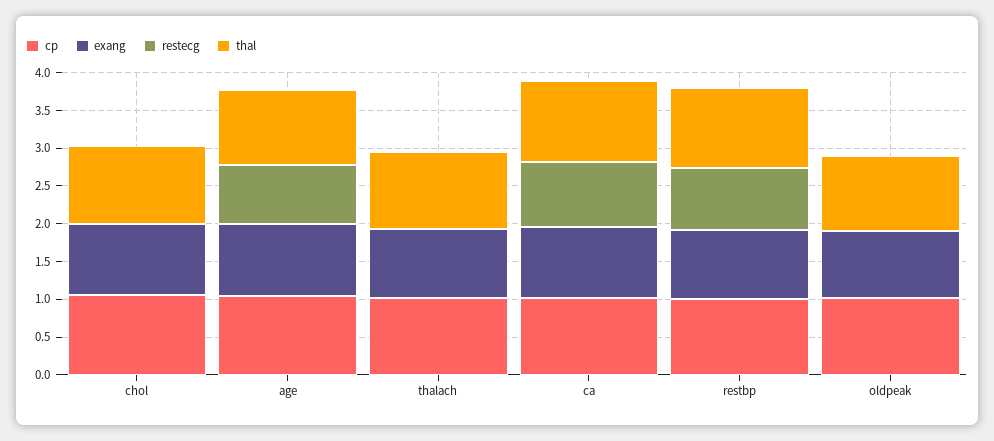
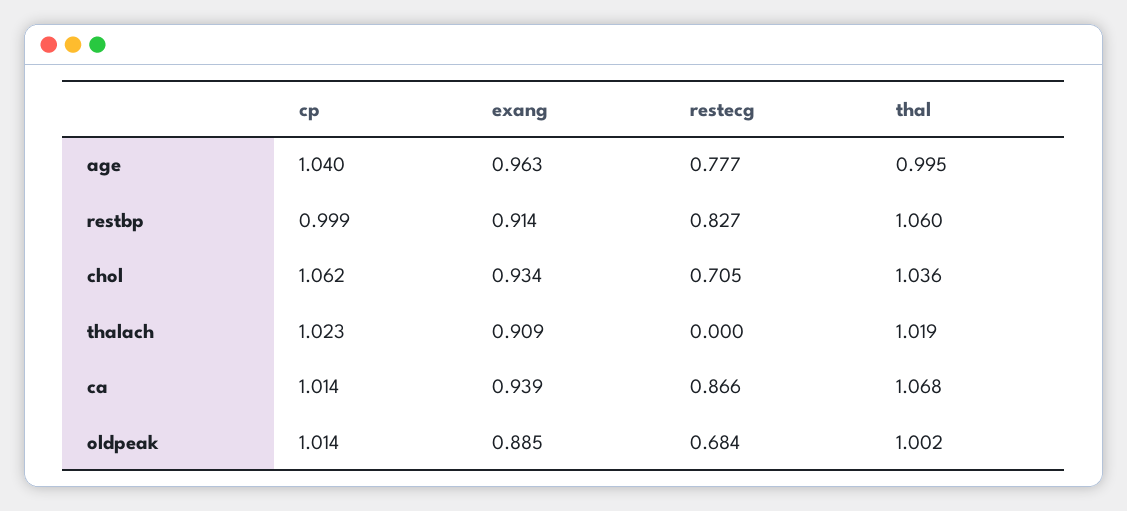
restecg, chol: 0 -> 0.705
restecg, oldpeak: 0 -> 0.684

